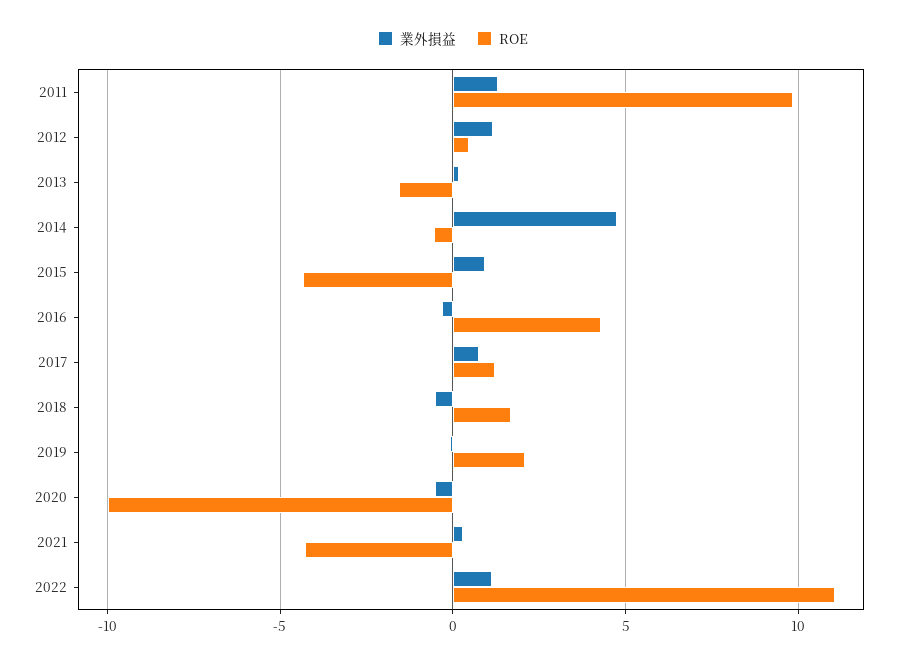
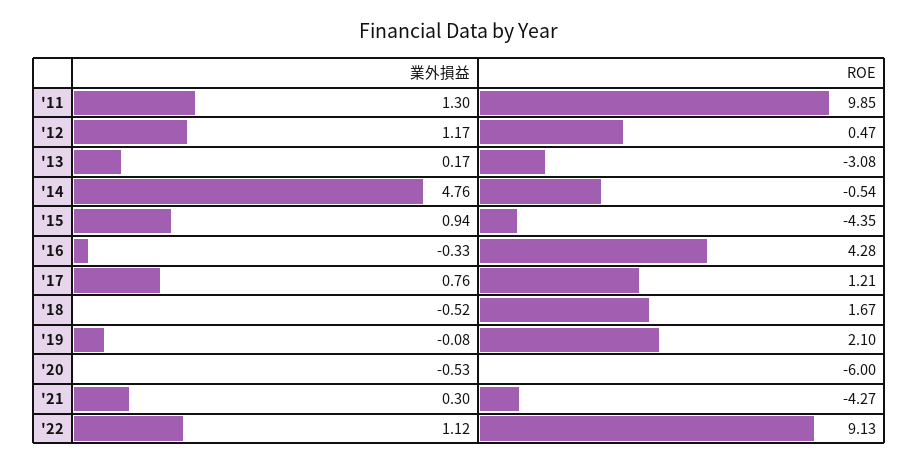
ROE, 2013: -1.5 -> -3.08
ROE, 2020: -10 -> -6
ROE, 2022: 11 -> 9.13

